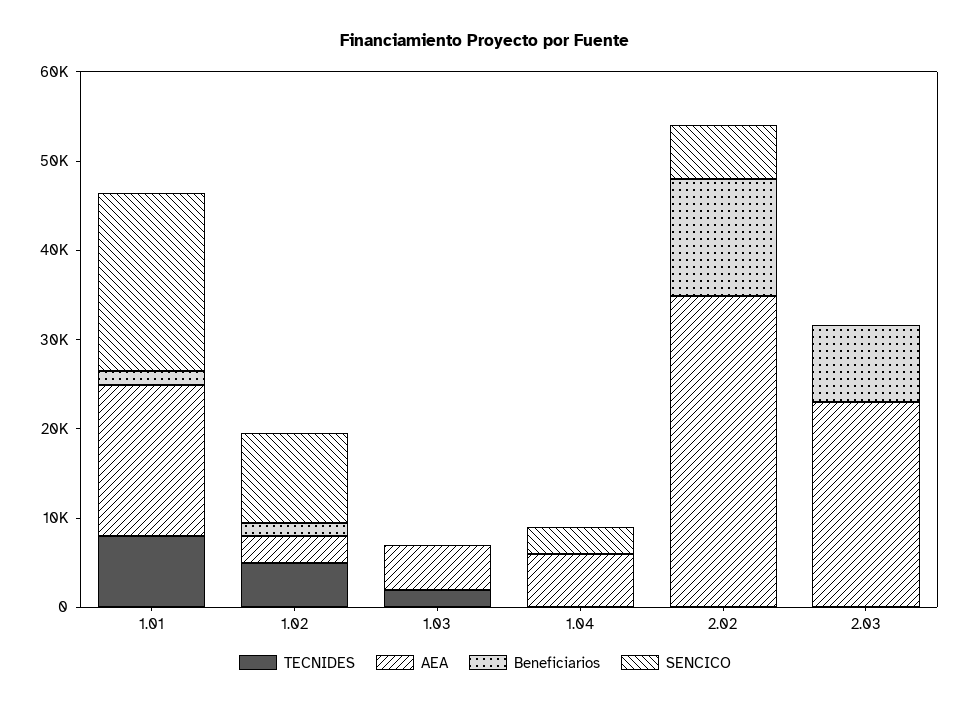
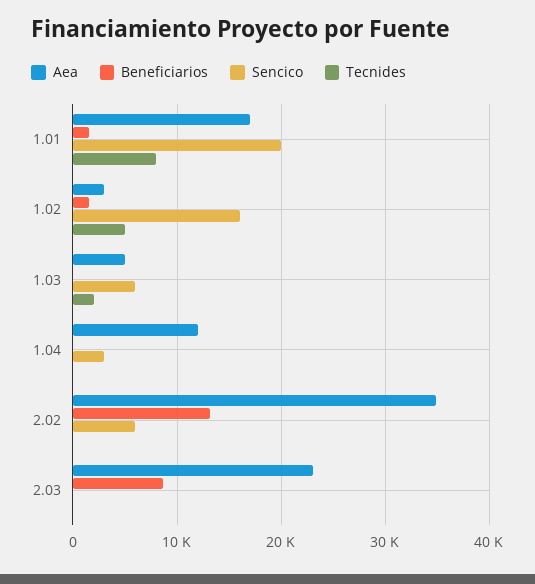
SENCICO, 1.02: 10000 -> 16000
SENCICO, 1.03: 0 -> 6000
AEA, 1.04: 6000 -> 12000

